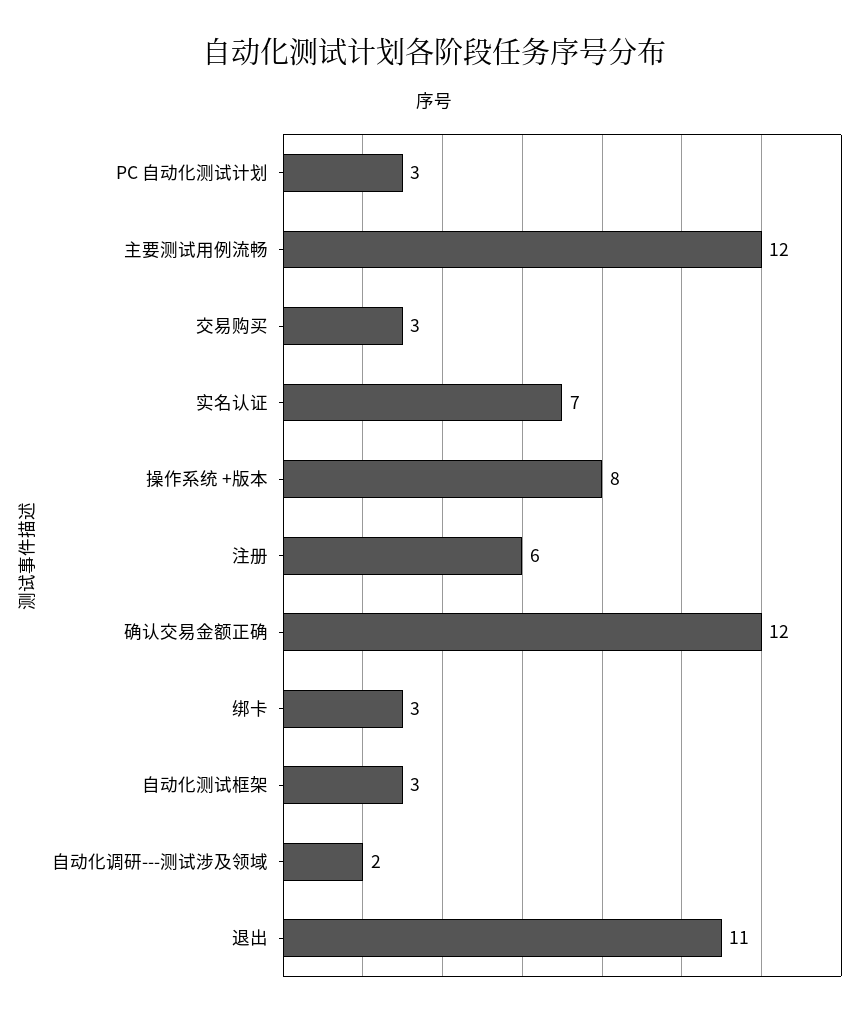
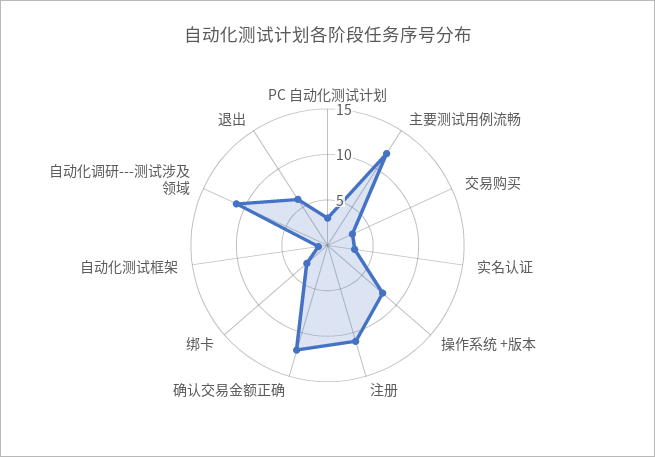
实名认证: 7 -> 3
注册: 6 -> 11
自动化测试框架: 3 -> 1
自动化调研---测试涉及领域: 2 -> 11
退出: 11 -> 6

